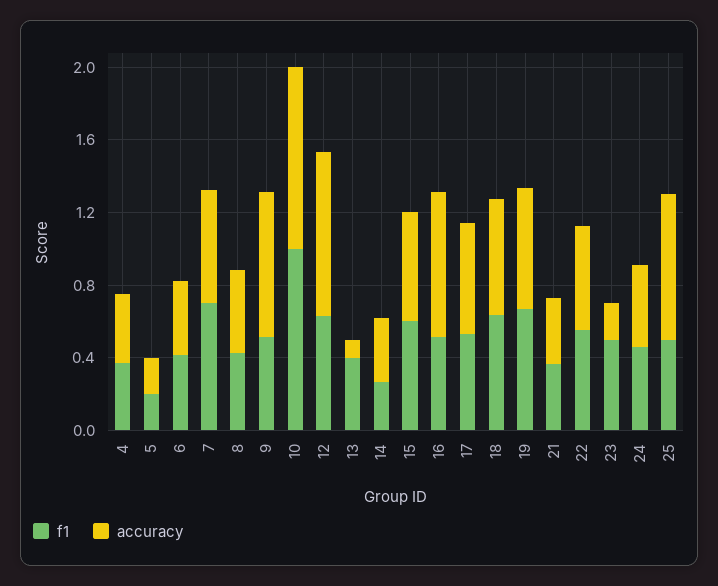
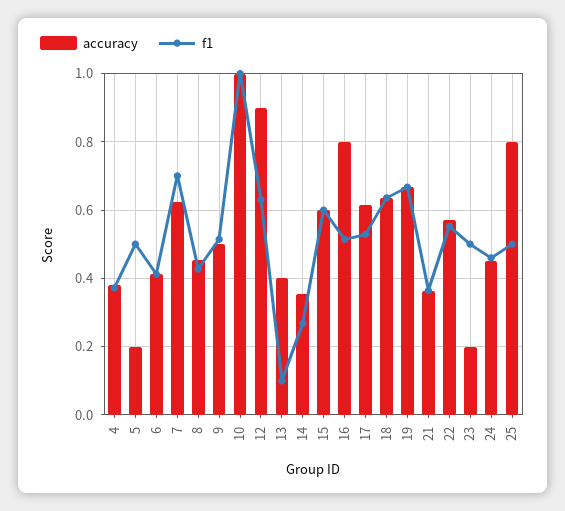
f1, 5: 0.2 -> 0.5
accuracy, 9: 0.8 -> 0.5
f1, 13: 0.4 -> 0.1
accuracy, 13: 0.1 -> 0.4

